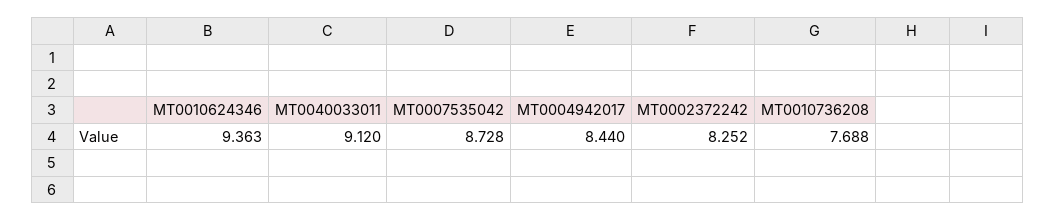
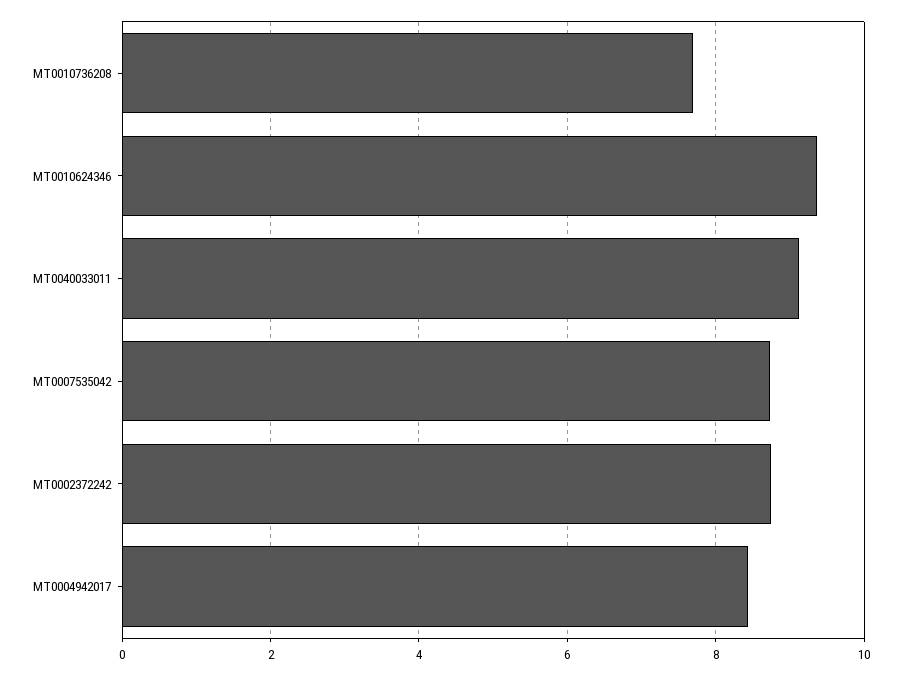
MT0002372242: 8.252 -> 8.8

